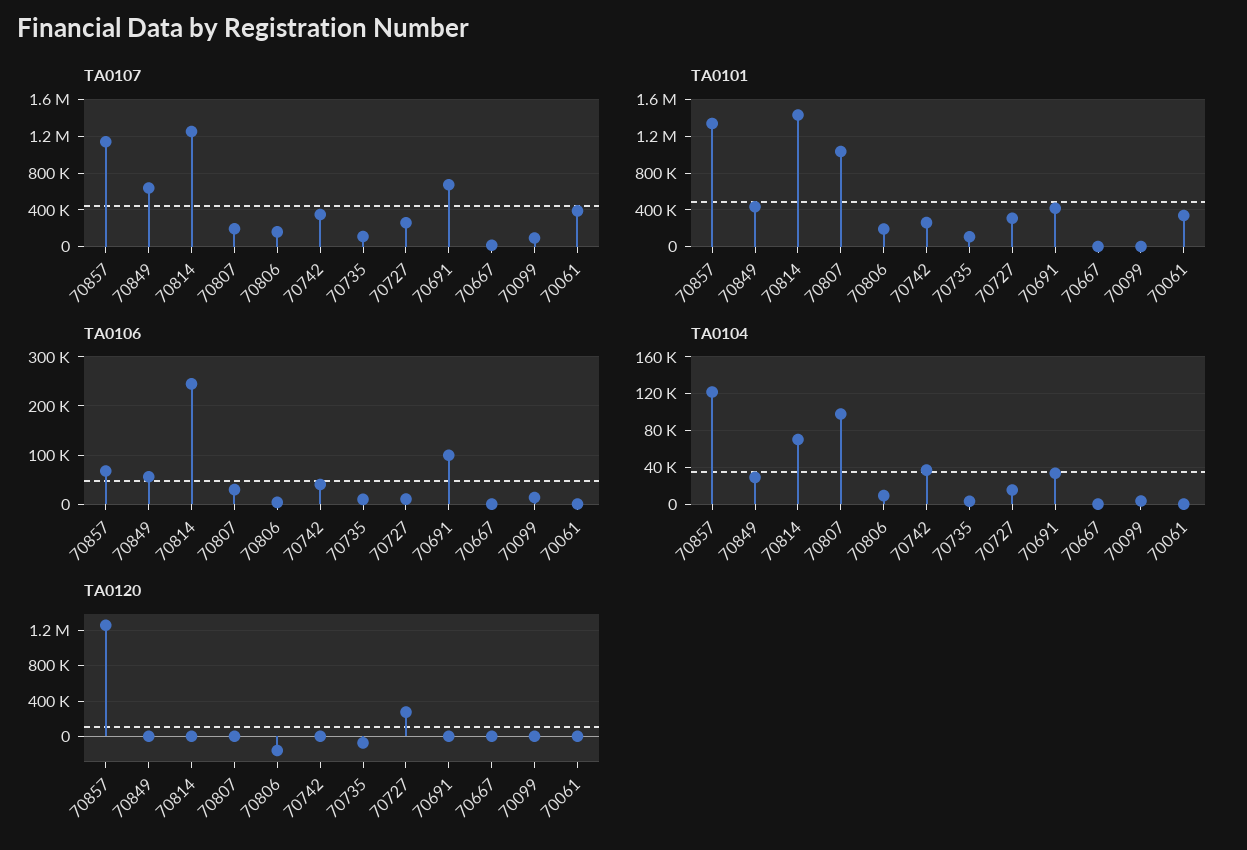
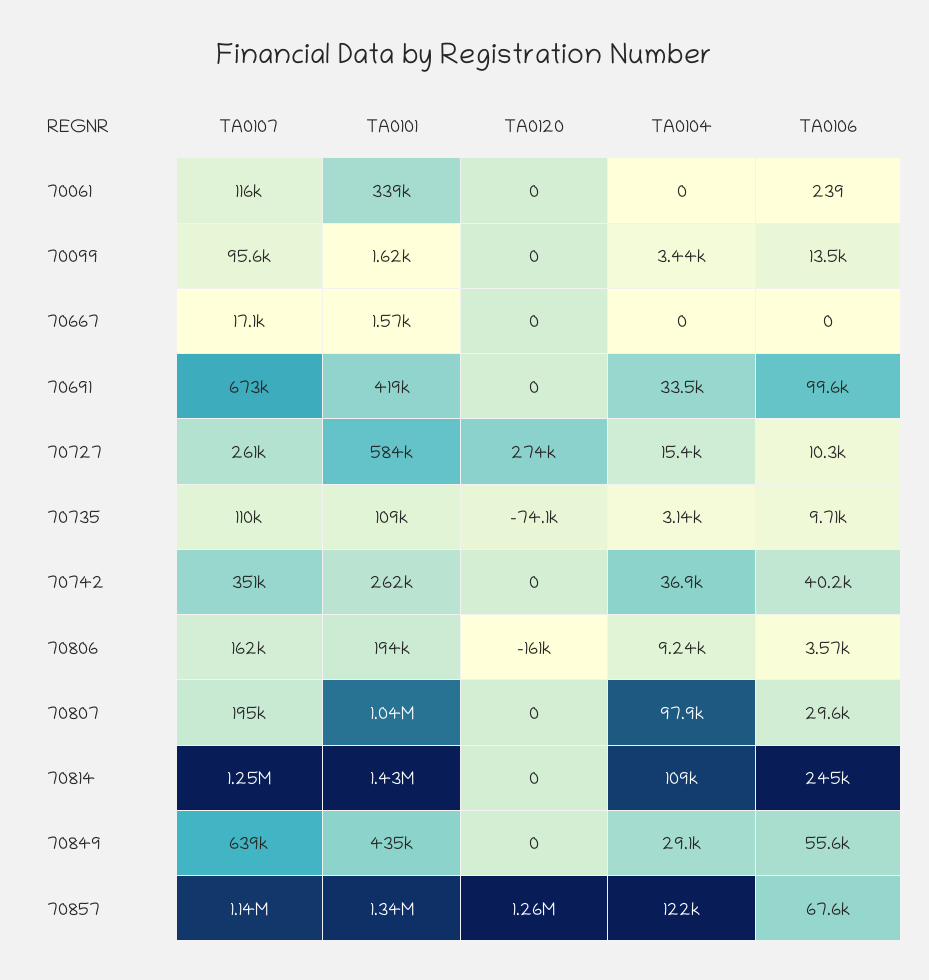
TA0107, 70061: 400000 -> 116000
TA0101, 70727: 300000 -> 584000
TA0104, 70814: 70000 -> 109000

